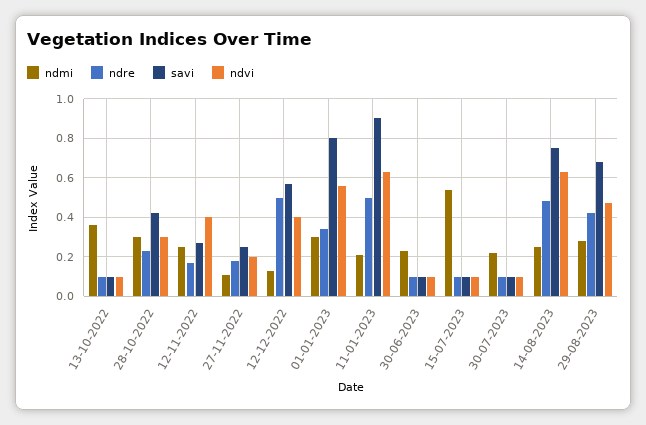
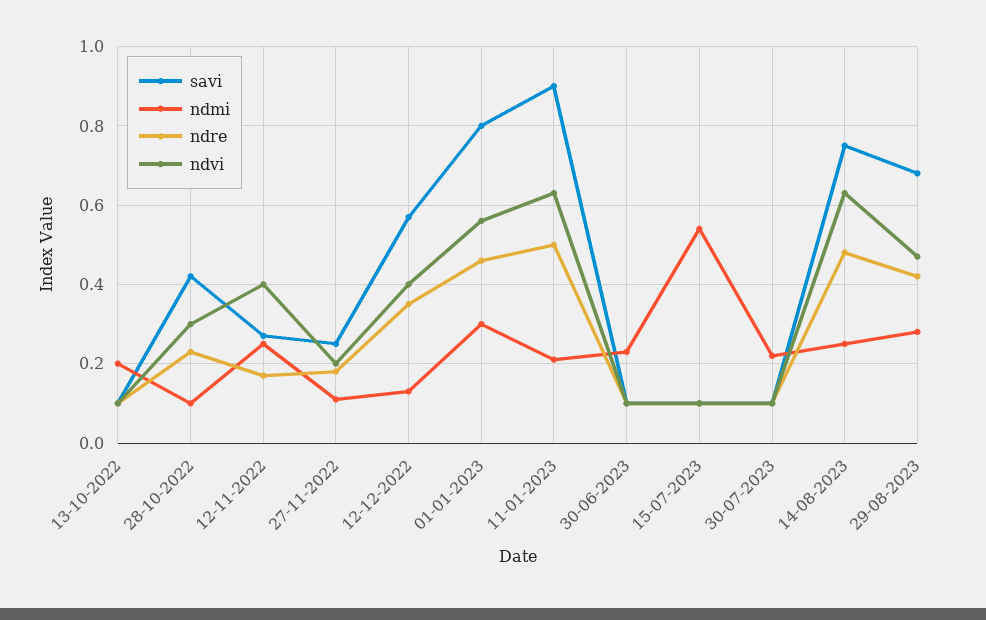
ndmi, 13-10-2022: 0.35 -> 0.2
ndmi, 28-10-2022: 0.3 -> 0.1
ndre, 12-12-2022: 0.5 -> 0.35
ndre, 01-01-2023: 0.35 -> 0.45

